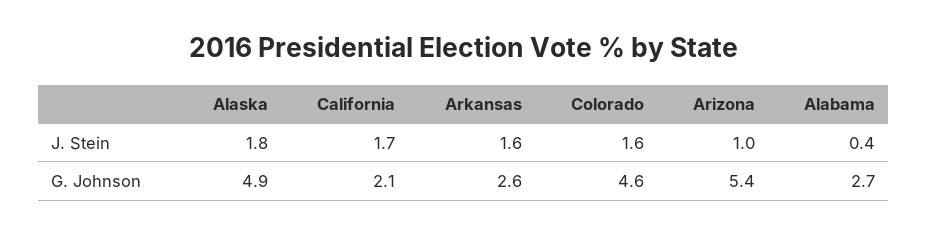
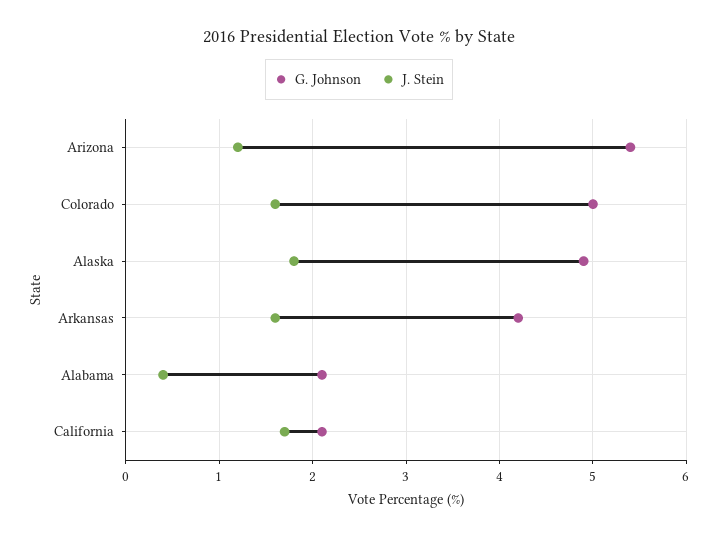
J. Stein, Arizona: 1 -> 1.2
G. Johnson, Arkansas: 2.6 -> 4.2
G. Johnson, Colorado: 4.6 -> 5
G. Johnson, Alabama: 2.7 -> 2.1

